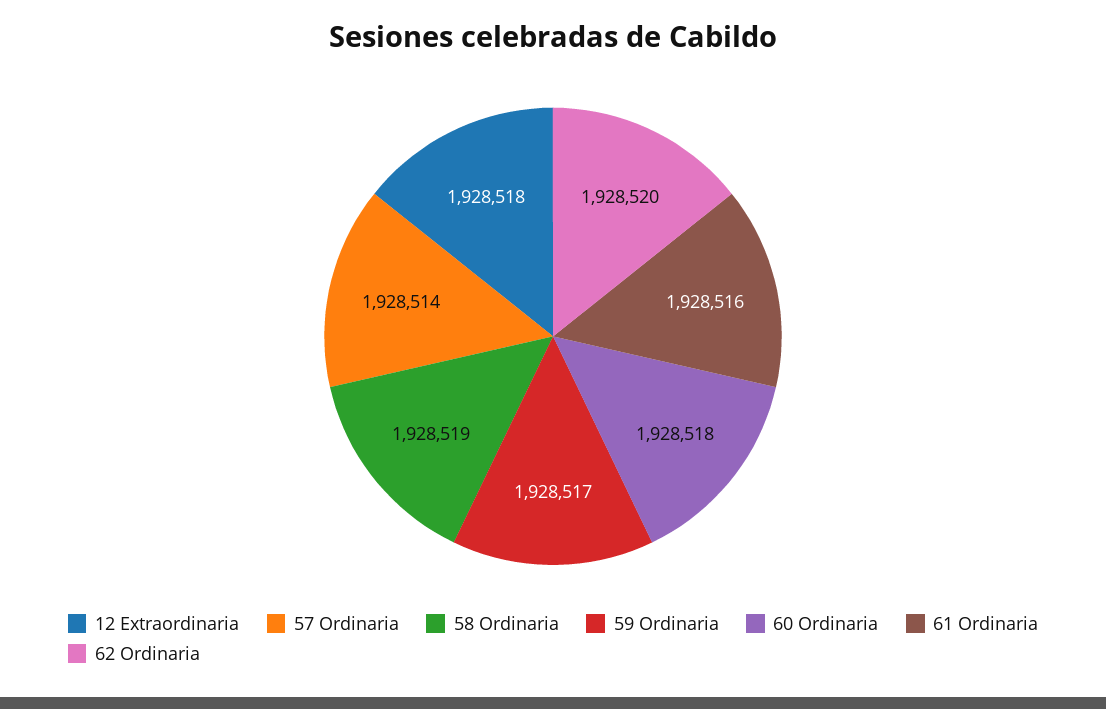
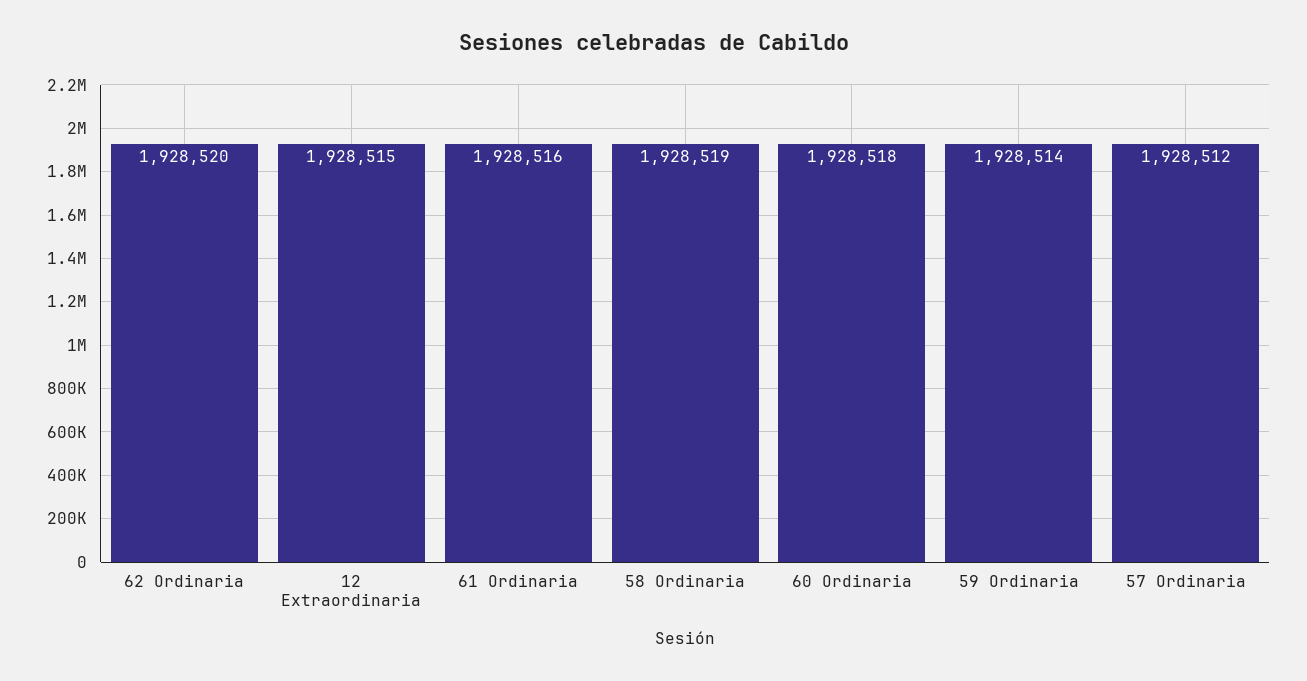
12 Extraordinaria: 1928518 -> 1928515
57 Ordinaria: 1928514 -> 1928512
59 Ordinaria: 1928517 -> 1928514

